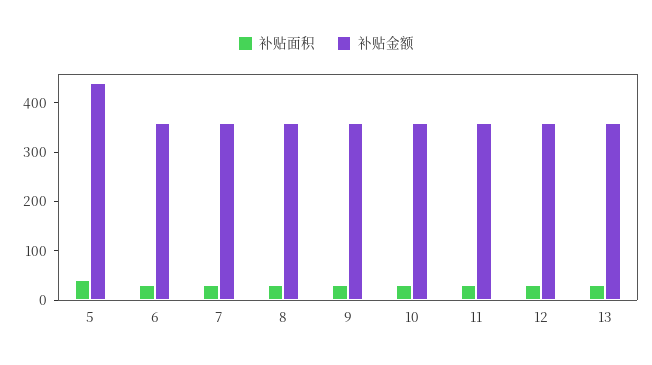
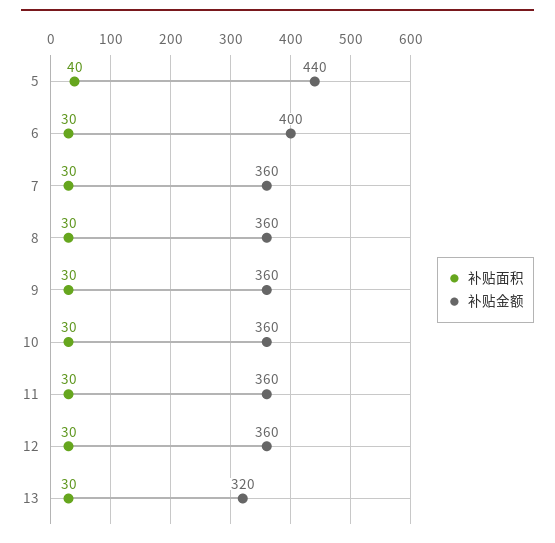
补贴金额, 6: 360 -> 400
补贴金额, 13: 360 -> 320

